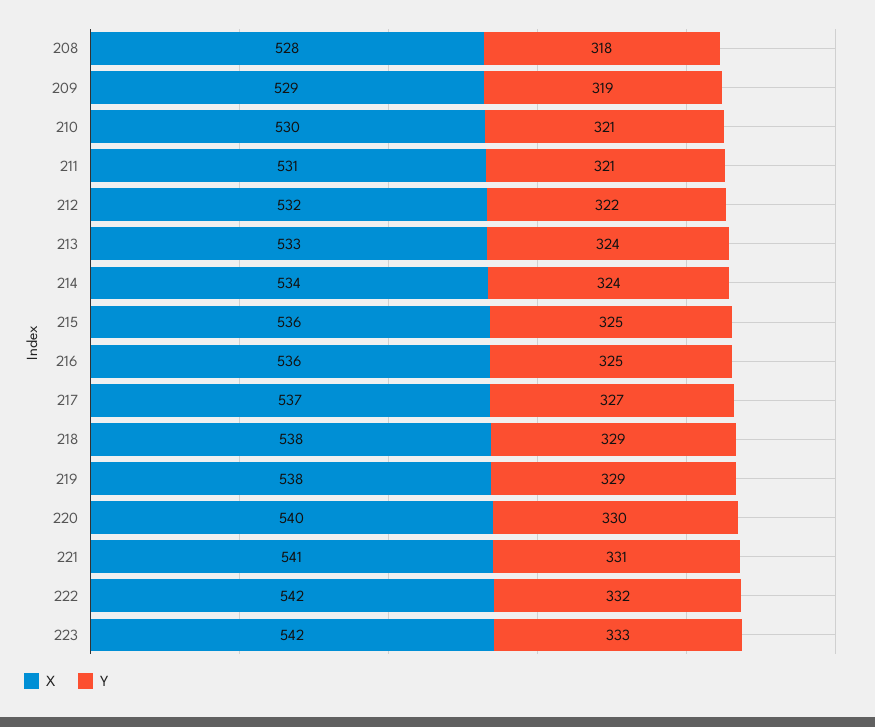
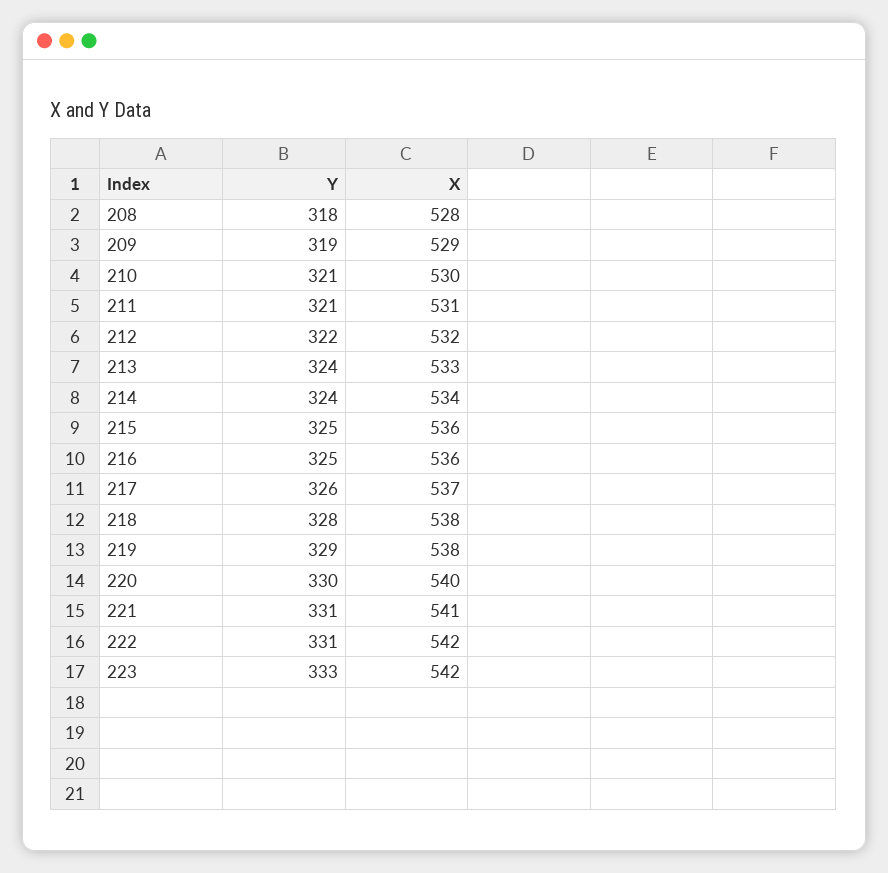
Y, 217: 327 -> 326
Y, 218: 329 -> 328
Y, 222: 332 -> 331

